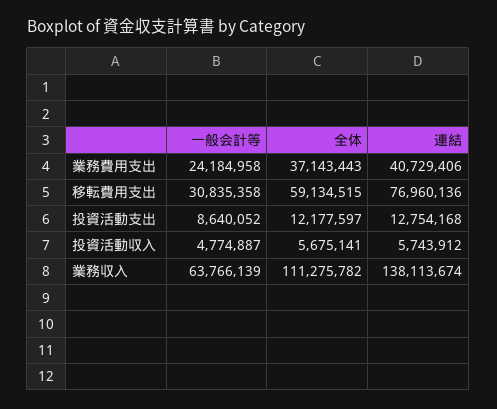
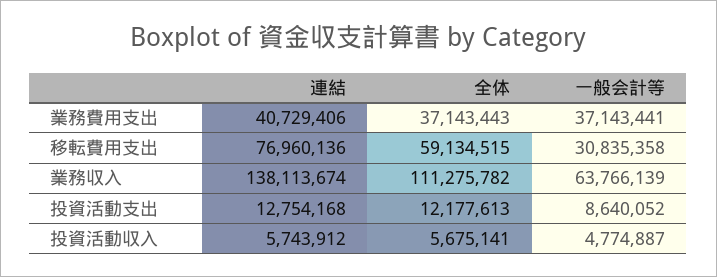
一般会計等, 業務費用支出: 24184958 -> 37143441
全体, 投資活動支出: 12177597 -> 12177613

